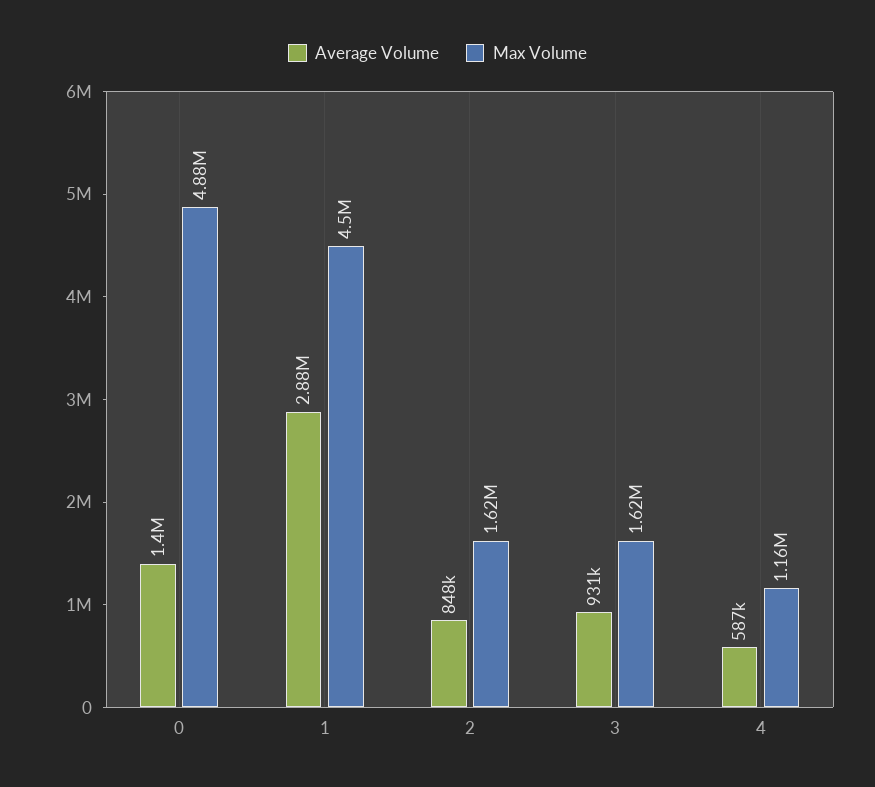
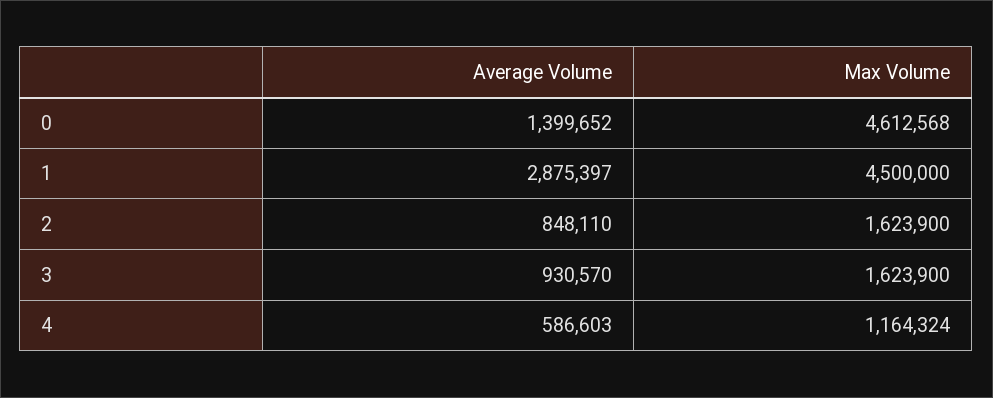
Max Volume, 0: 4880000 -> 4612568

